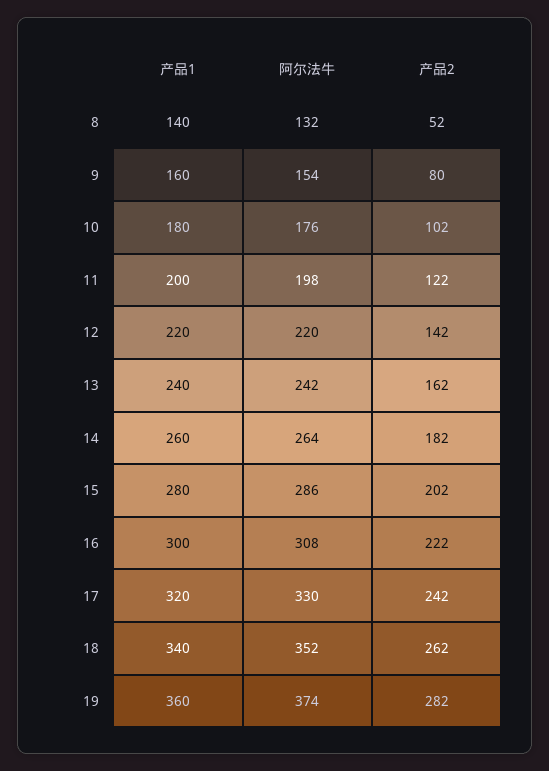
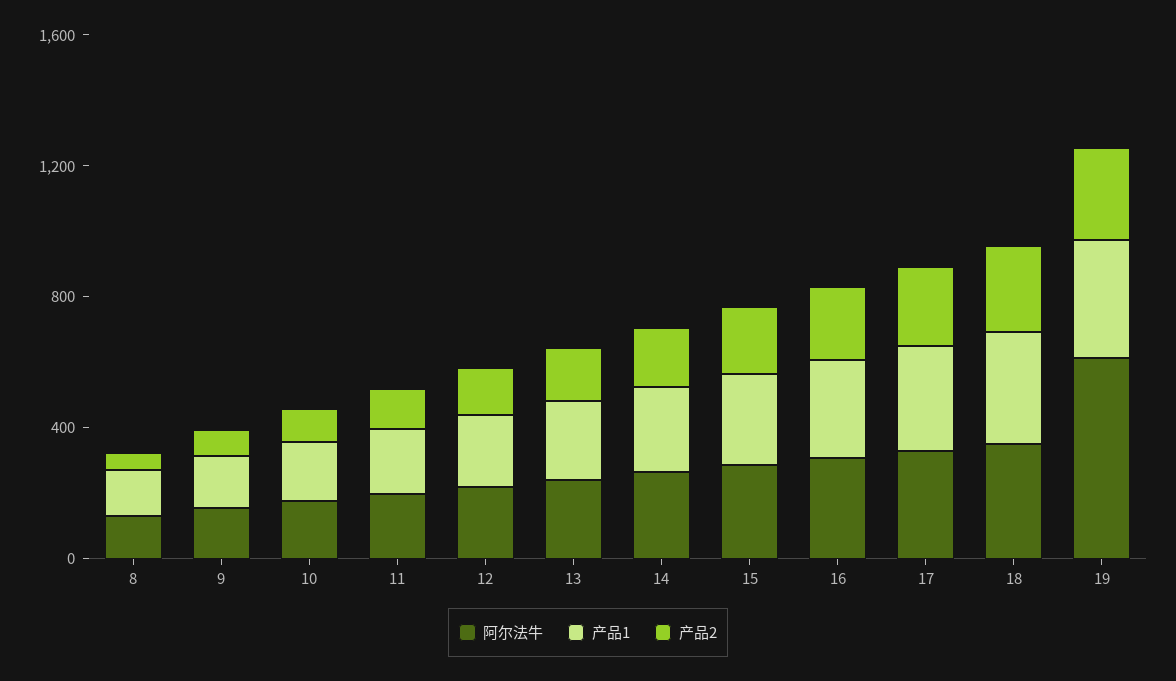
阿尔法牛, 19: 374 -> 600

